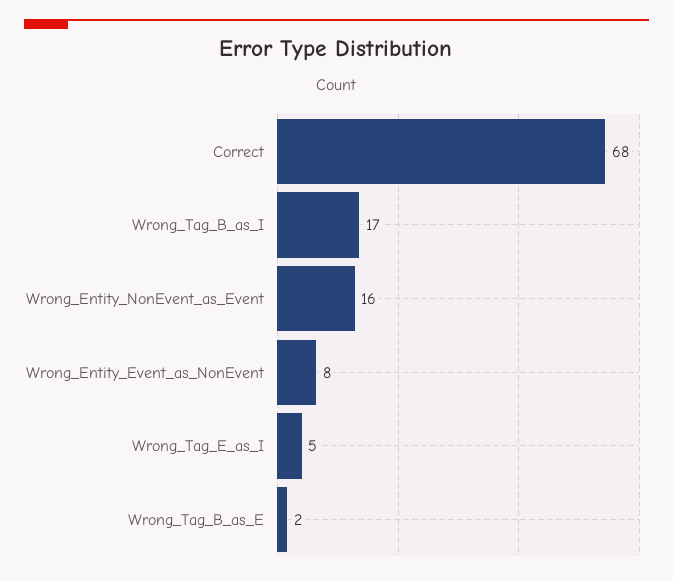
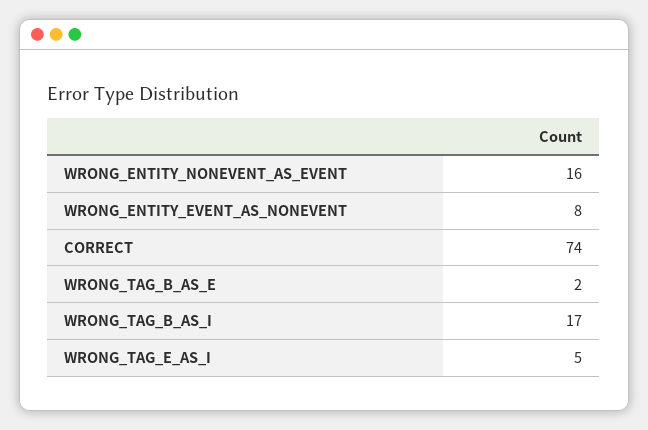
Correct: 68 -> 74

